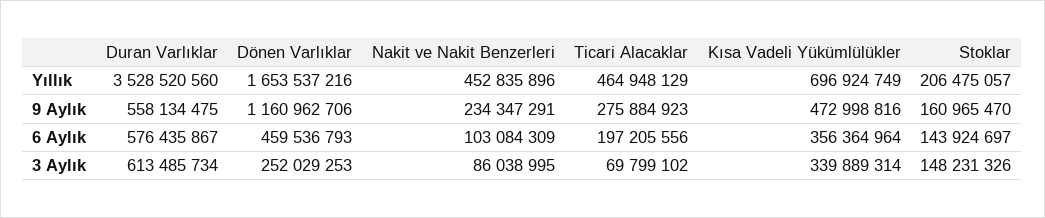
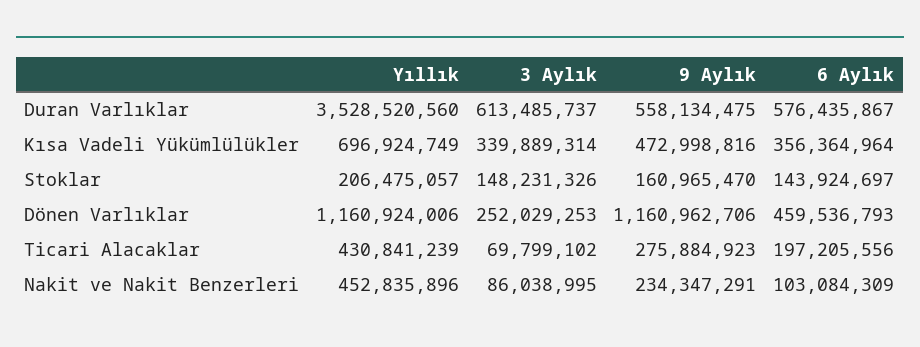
Dönen Varlıklar, Yıllık: 1653537216 -> 1160924006
Ticari Alacaklar, Yıllık: 464948129 -> 430841239
Duran Varlıklar, 3 Aylık: 613485734 -> 613485737

